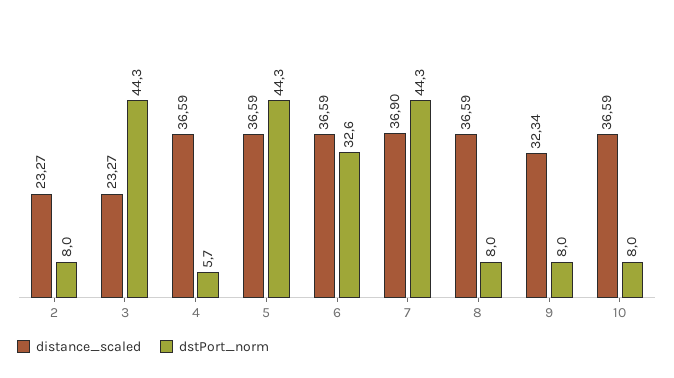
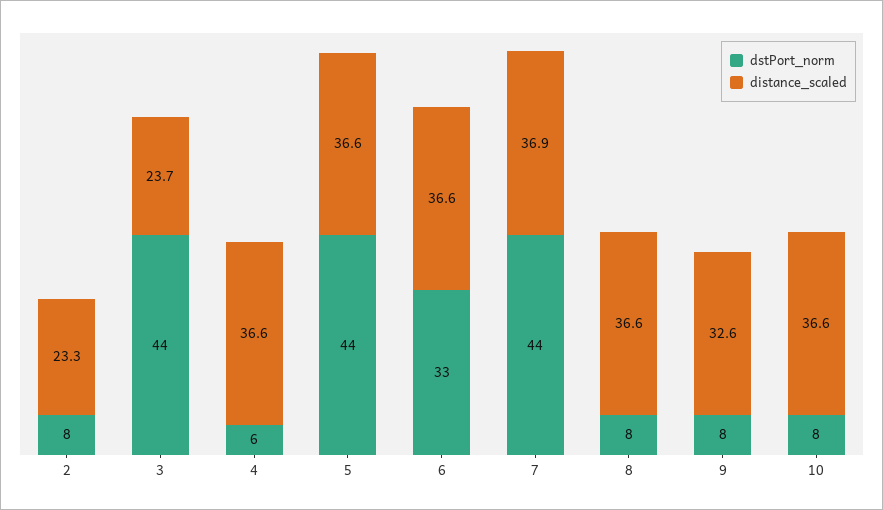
distance_scaled, 3: 23.27 -> 23.7
distance_scaled, 9: 32.34 -> 32.6

